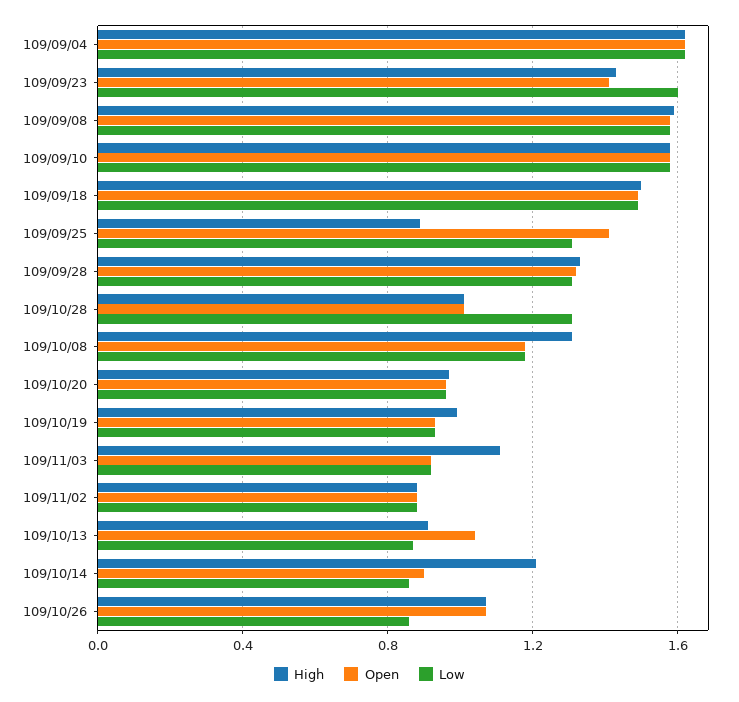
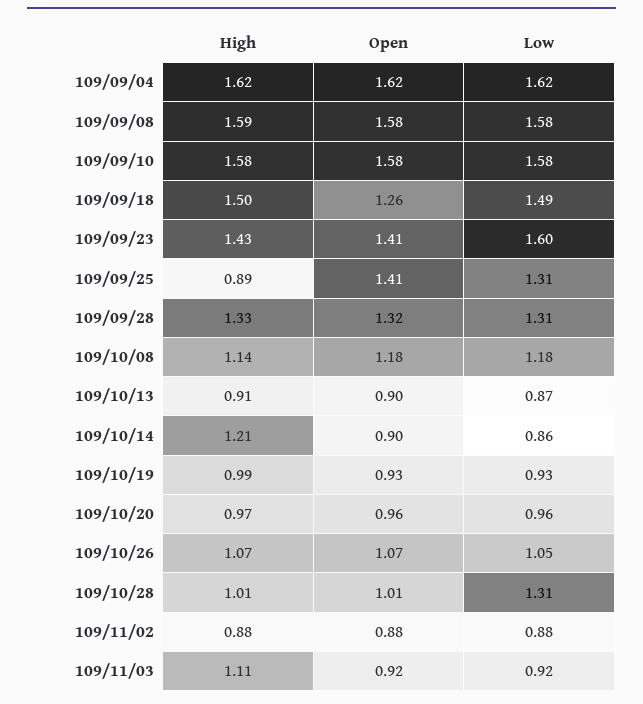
Open, 109/09/18: 1.5 -> 1.26
High, 109/10/08: 1.3 -> 1.14
Open, 109/10/13: 1.05 -> 0.9
Low, 109/10/26: 0.85 -> 1.05

